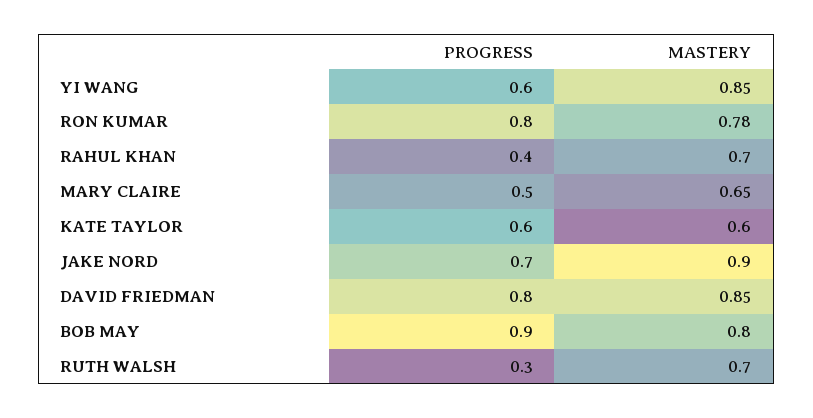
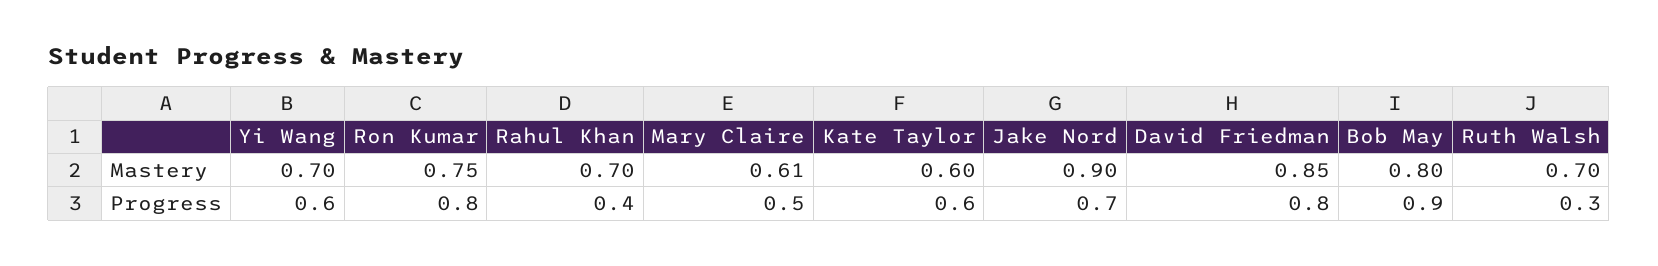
MASTERY, YI WANG: 0.85 -> 0.7
MASTERY, RON KUMAR: 0.78 -> 0.75
MASTERY, MARY CLAIRE: 0.65 -> 0.61

